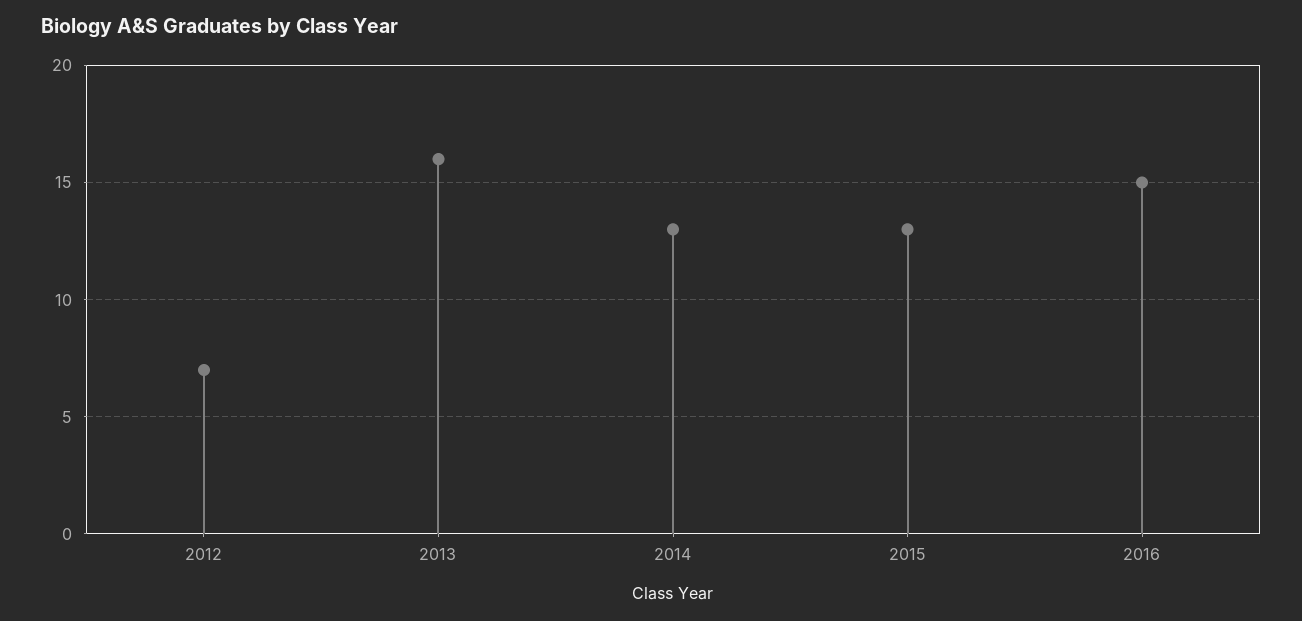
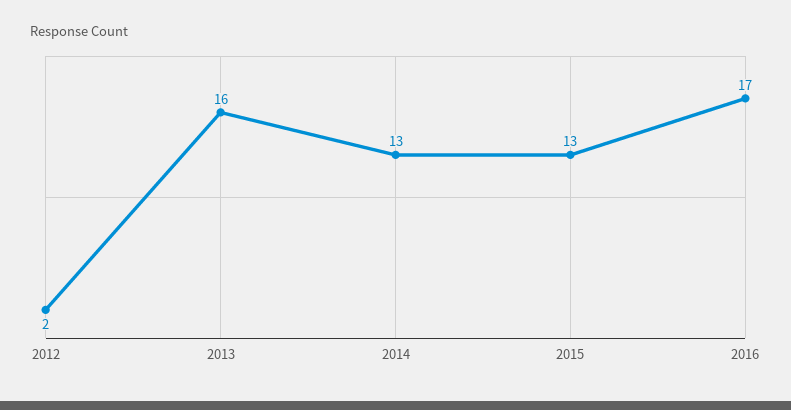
2012: 7 -> 2
2016: 15 -> 17

